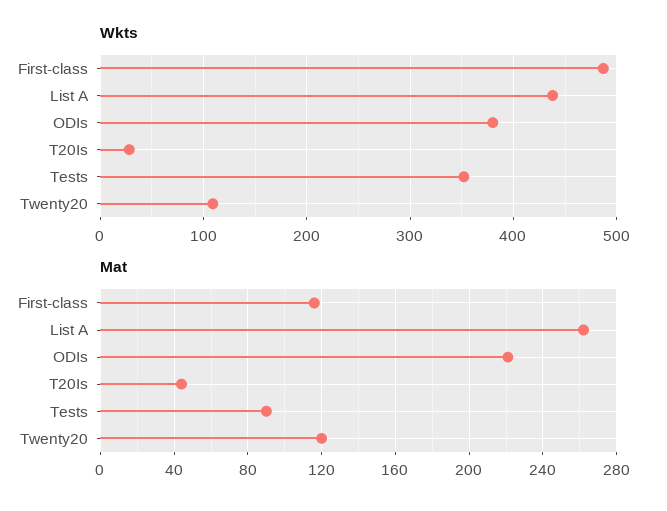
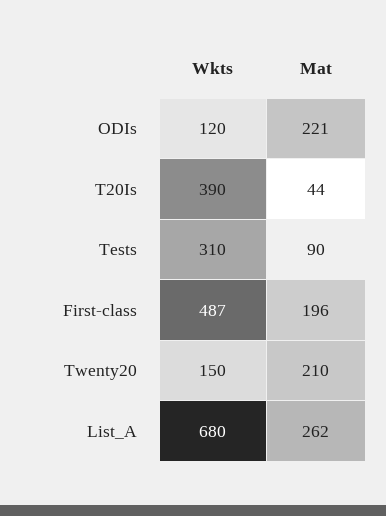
Wkts, List A: 440 -> 680
Wkts, ODIs: 380 -> 120
Wkts, T20Is: 30 -> 390
Wkts, Tests: 350 -> 310
Wkts, Twenty20: 110 -> 150
Mat, First-class: 115 -> 196
Mat, Twenty20: 120 -> 210

